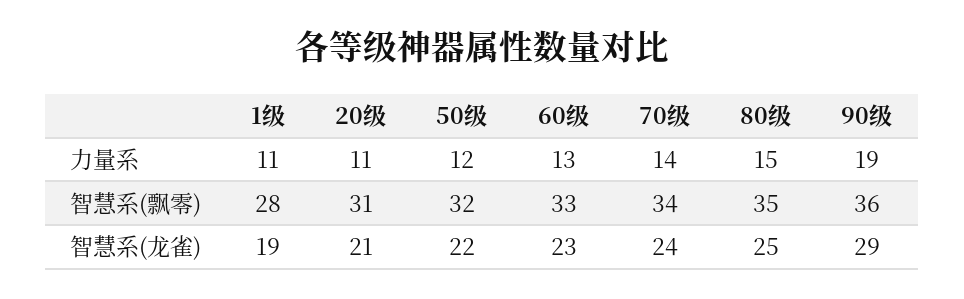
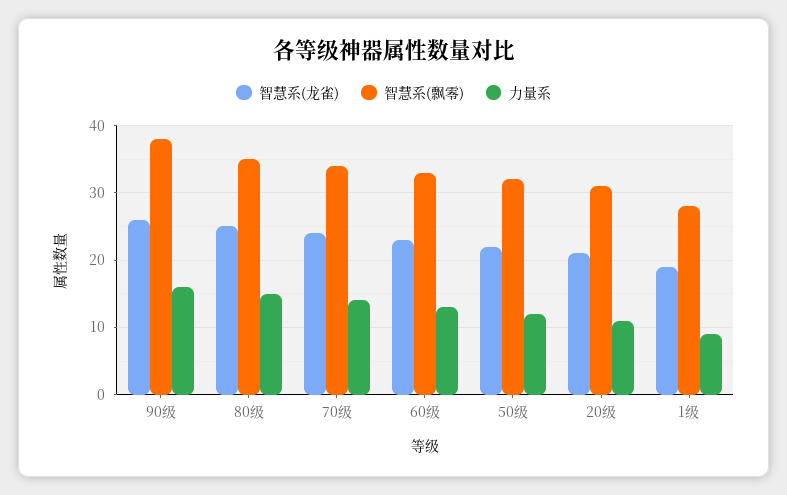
力量系, 1级: 11 -> 9
力量系, 90级: 19 -> 16
智慧系(飘零), 90级: 36 -> 38
智慧系(龙雀), 90级: 29 -> 26

